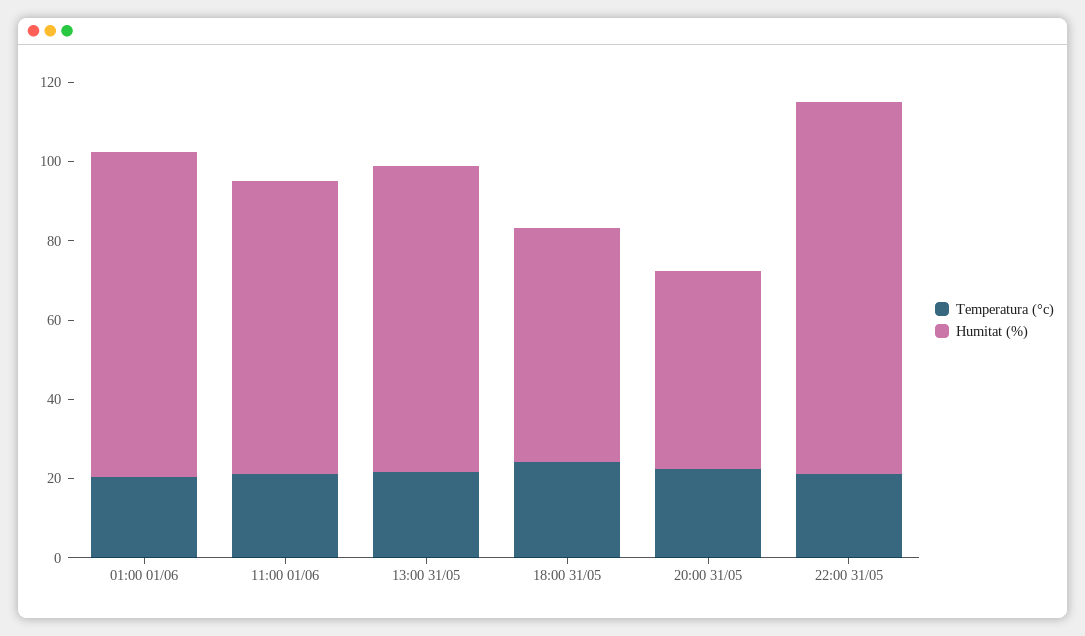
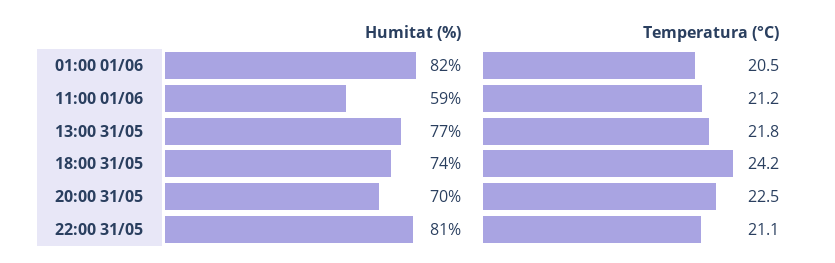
Humitat (%), 11:00 01/06: 75 -> 59
Humitat (%), 18:00 31/05: 60 -> 74
Humitat (%), 20:00 31/05: 50 -> 70
Humitat (%), 22:00 31/05: 95 -> 81

